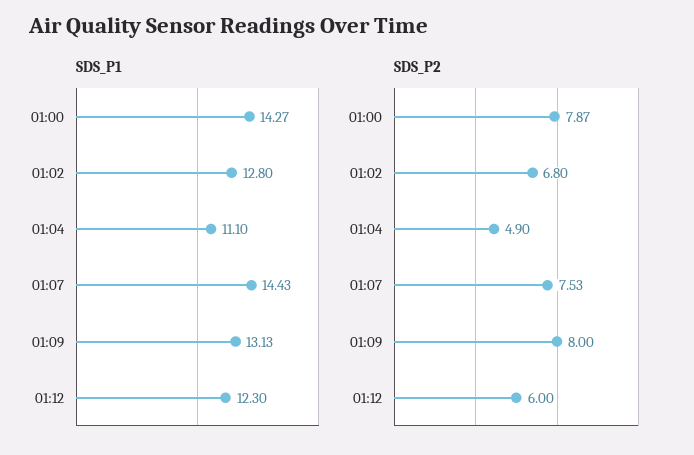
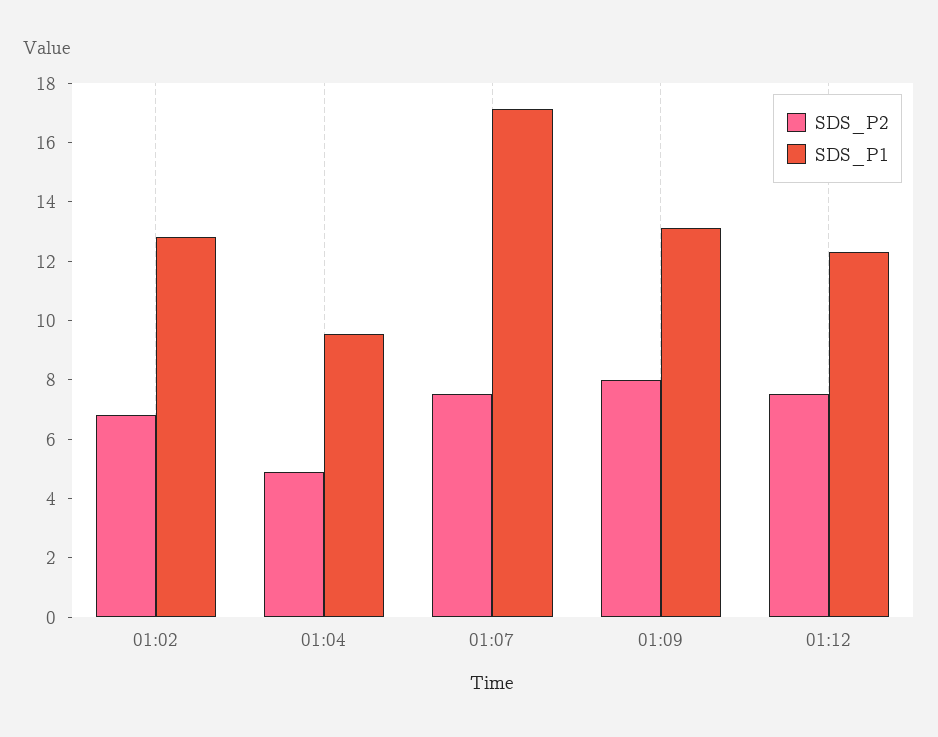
SDS_P1, 01:00: 14.27 -> none
SDS_P1, 01:04: 11.1 -> 9.5
SDS_P1, 01:07: 14.43 -> 17
SDS_P2, 01:00: 7.87 -> none
SDS_P2, 01:12: 6 -> 7.5

